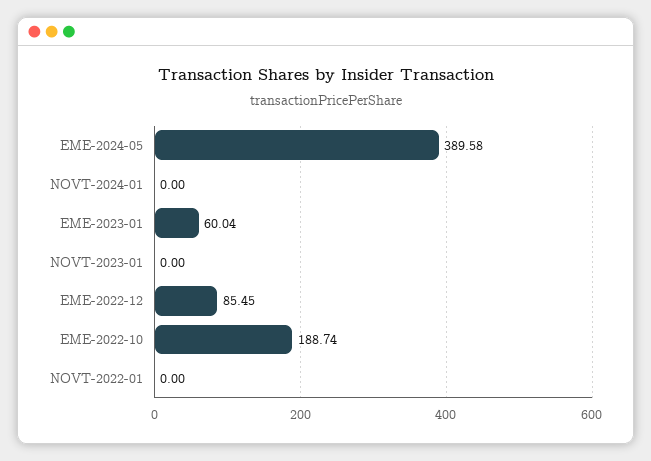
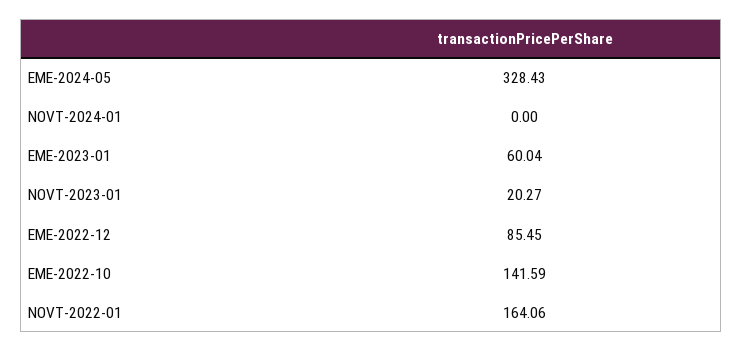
EME-2024-05: 389.58 -> 328.43
NOVT-2023-01: 0 -> 20.27
EME-2022-10: 188.74 -> 141.59
NOVT-2022-01: 0 -> 164.06

